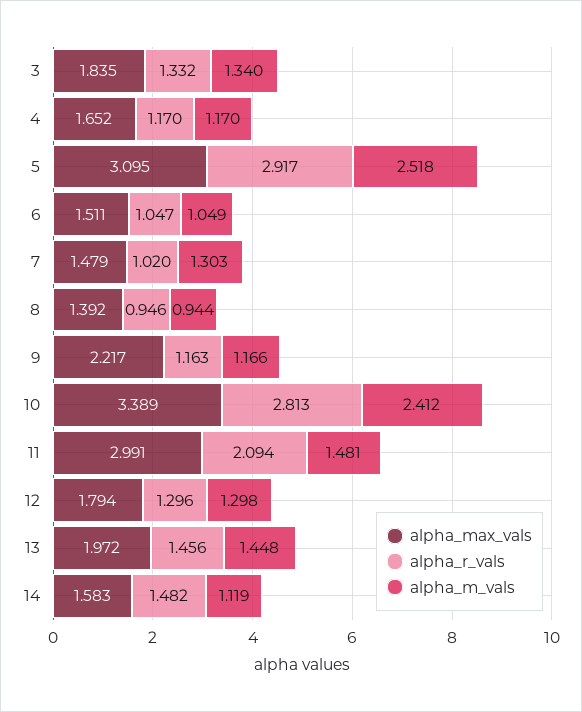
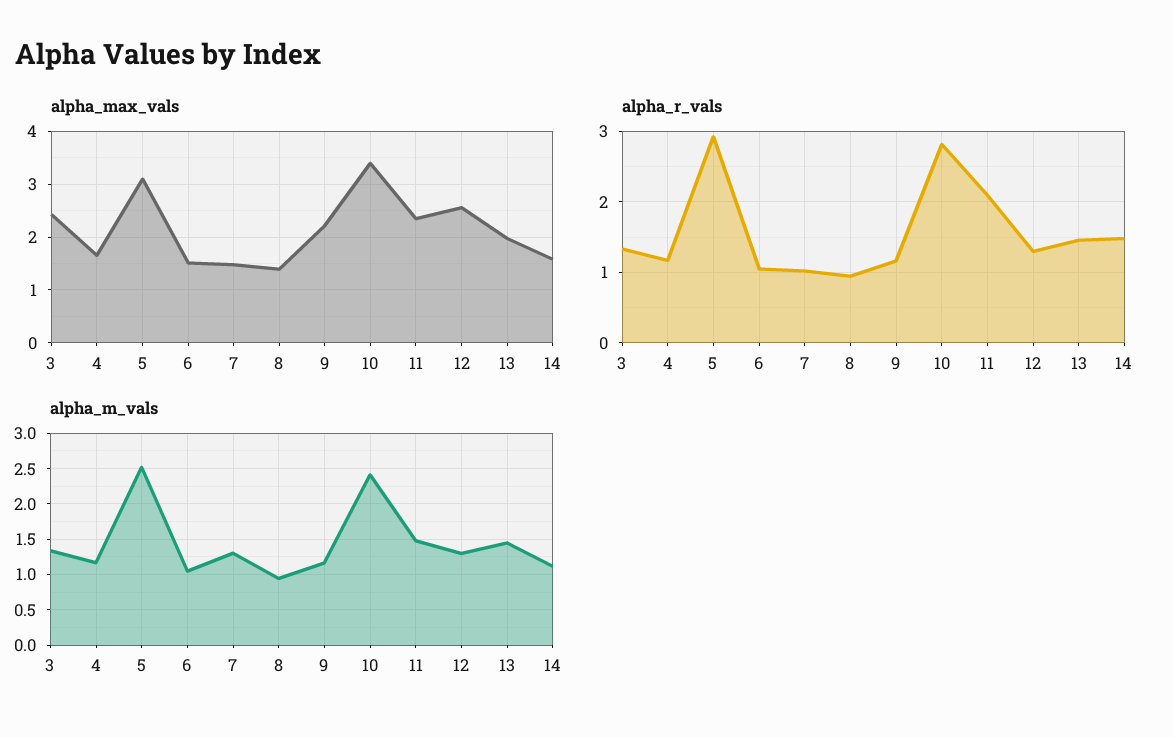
alpha_max_vals, 3: 1.835 -> 2.4
alpha_max_vals, 11: 2.991 -> 2.4
alpha_max_vals, 12: 1.794 -> 2.6

